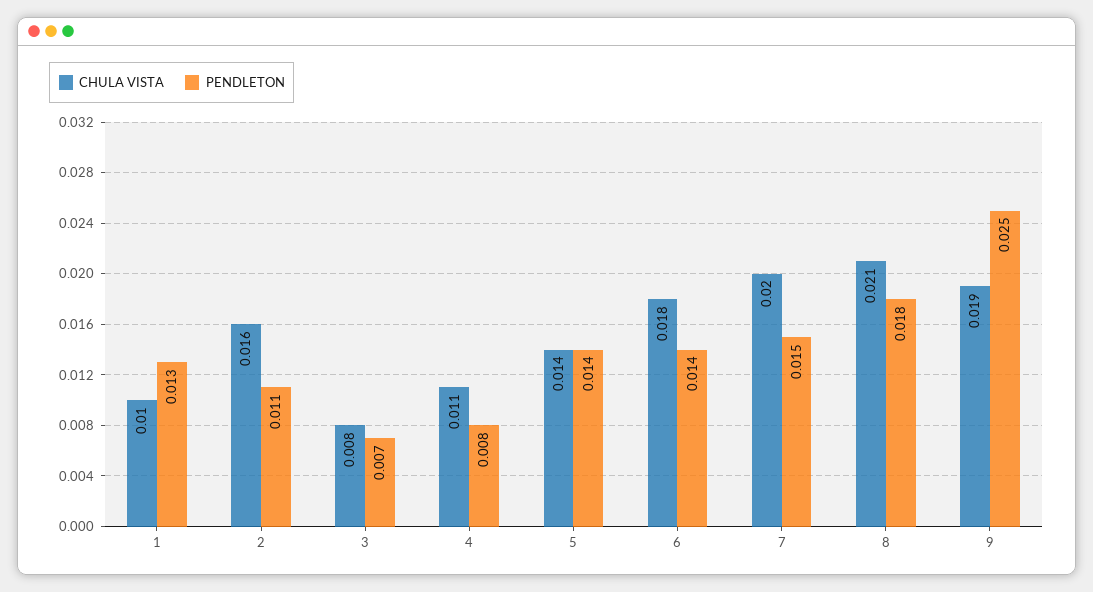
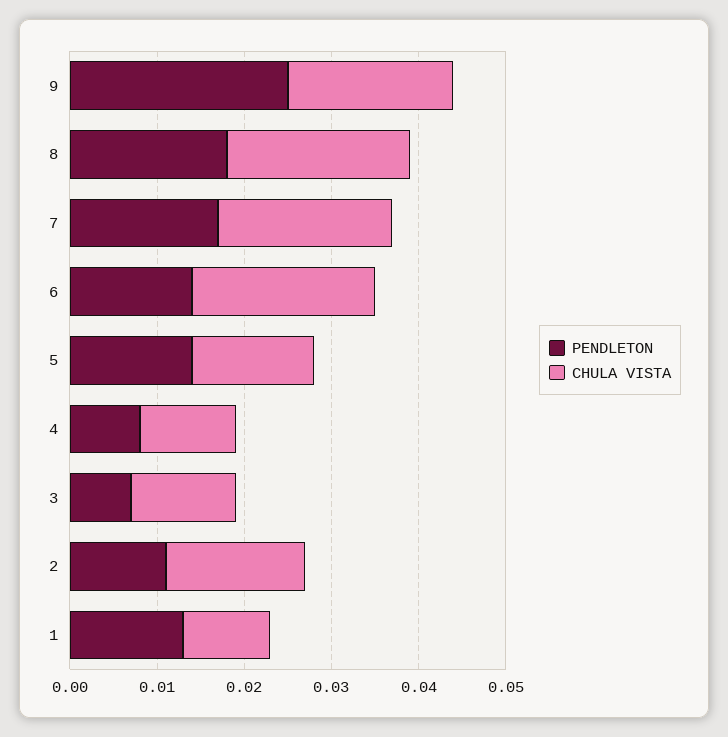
CHULA VISTA, 3: 0.008 -> 0.012
CHULA VISTA, 6: 0.018 -> 0.021
PENDLETON, 7: 0.015 -> 0.017

